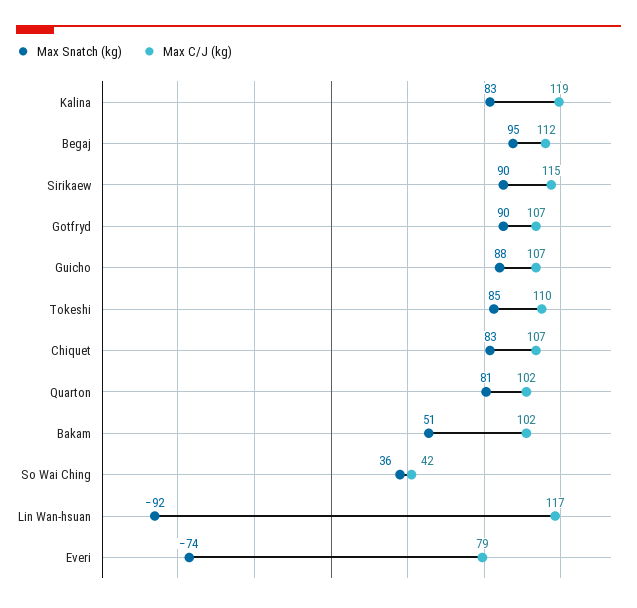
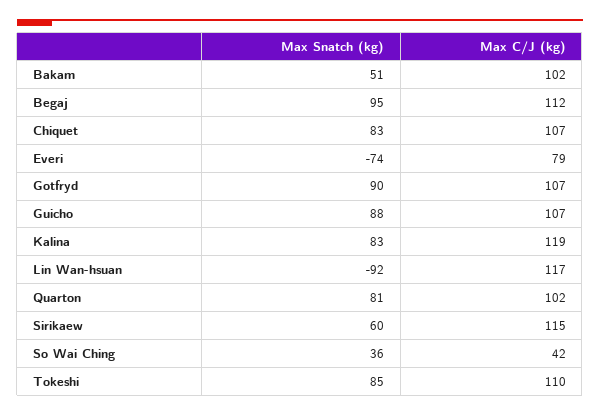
Max Snatch (kg), Sirikaew: 90 -> 60

